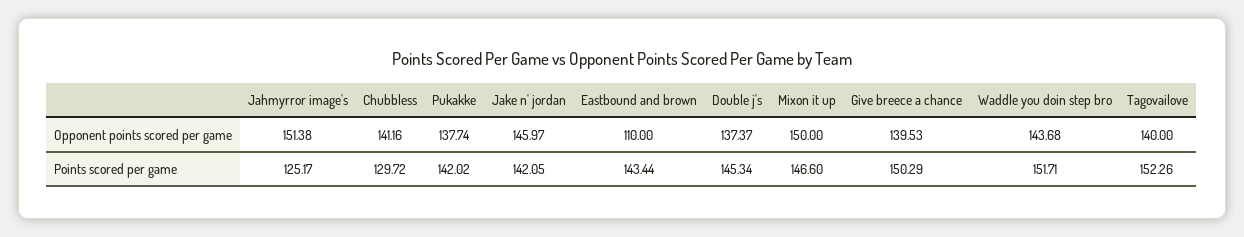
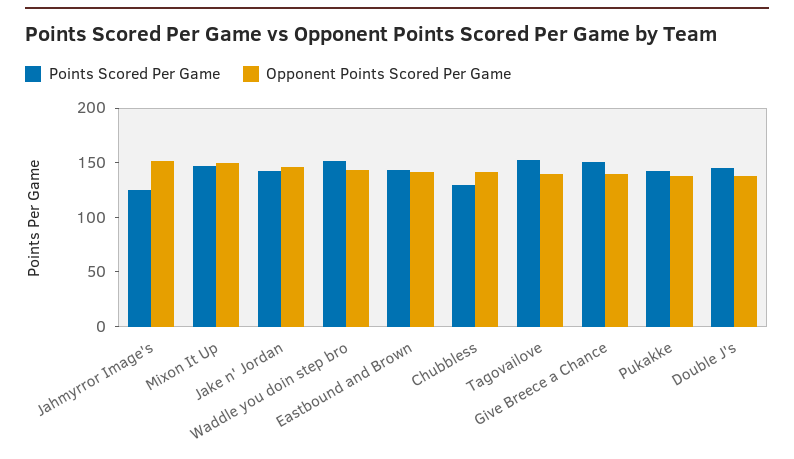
Opponent points scored per game, Eastbound and brown: 110 -> 140

